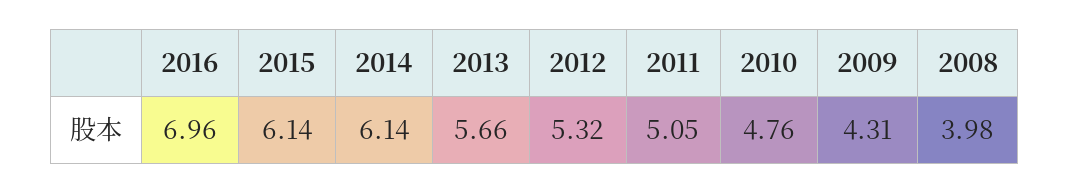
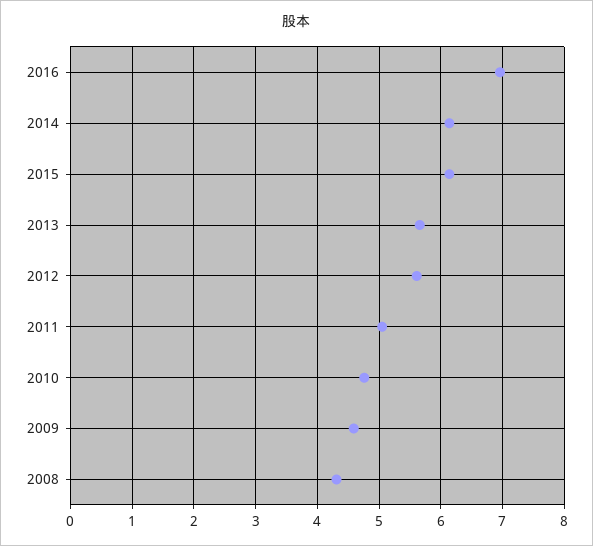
2012: 5.32 -> 5.6
2009: 4.31 -> 4.6
2008: 3.98 -> 4.3

